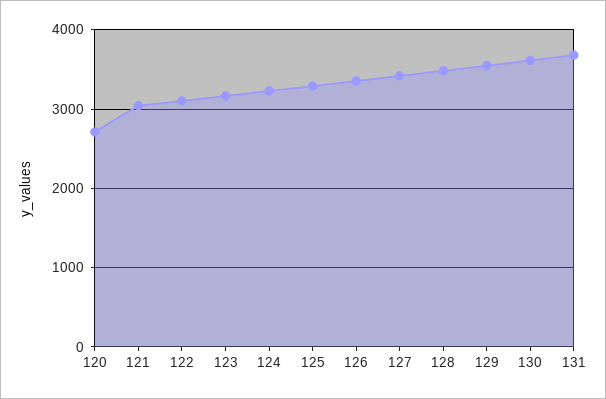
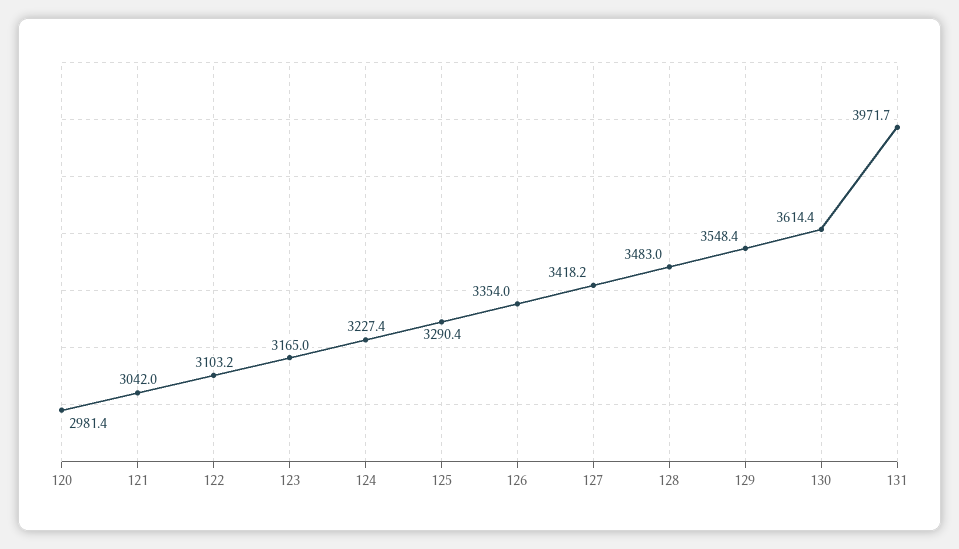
120: 2700 -> 2981.4
131: 3700 -> 3971.7

